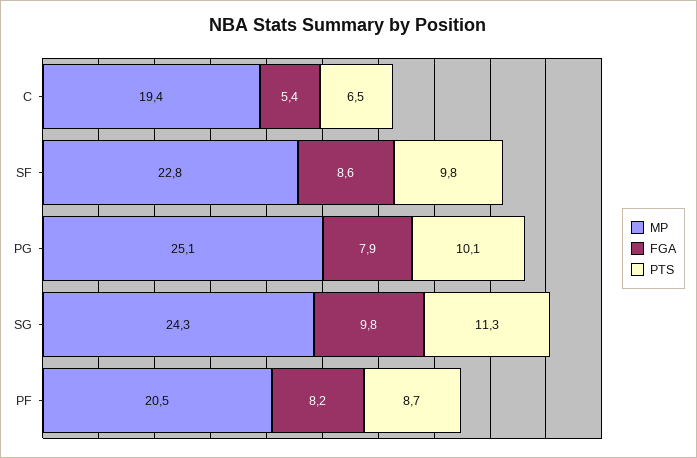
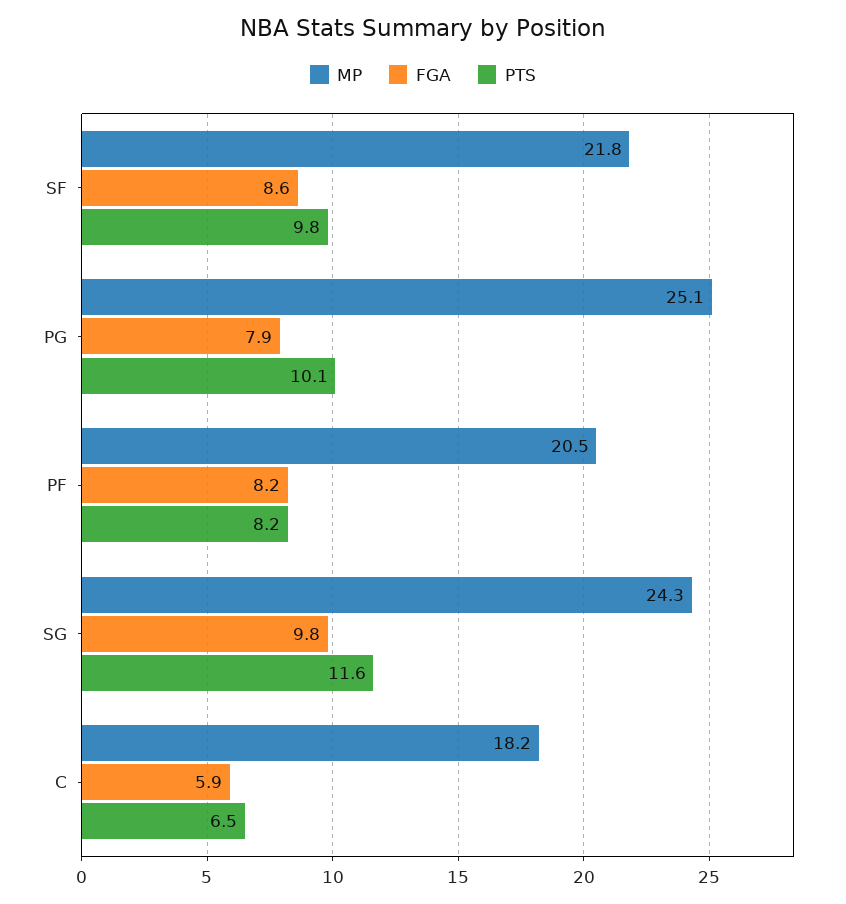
MP, C: 19.4 -> 18.2
FGA, C: 5.4 -> 5.9
MP, SF: 22.8 -> 21.8
PTS, SG: 11.3 -> 11.6
PTS, PF: 8.7 -> 8.2

